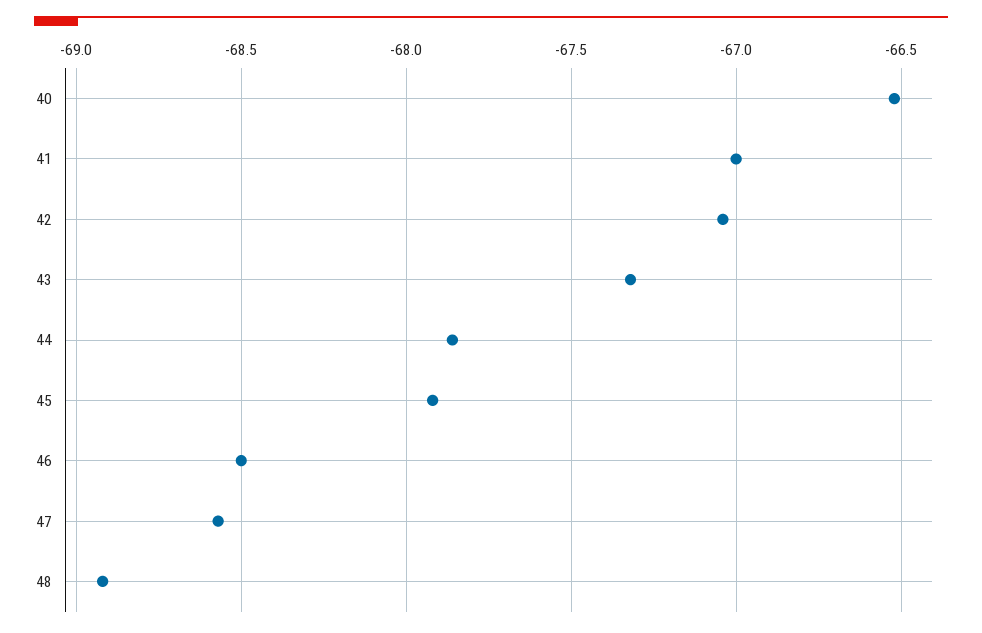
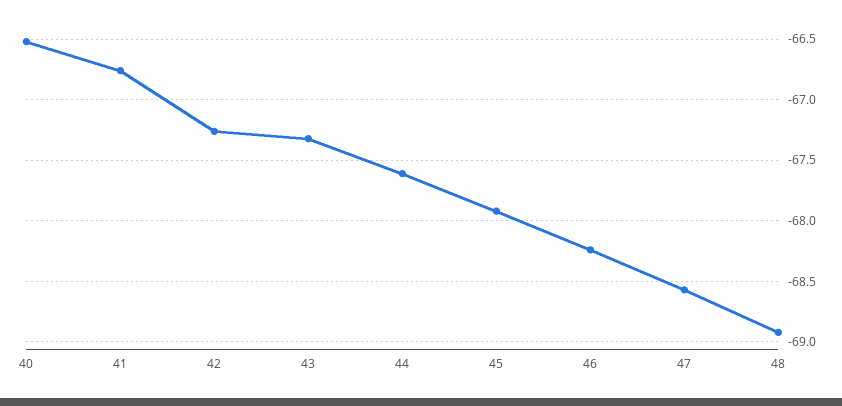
41: -67 -> -66.75
42: -67.05 -> -67.25
44: -67.85 -> -67.6
46: -68.5 -> -68.25

